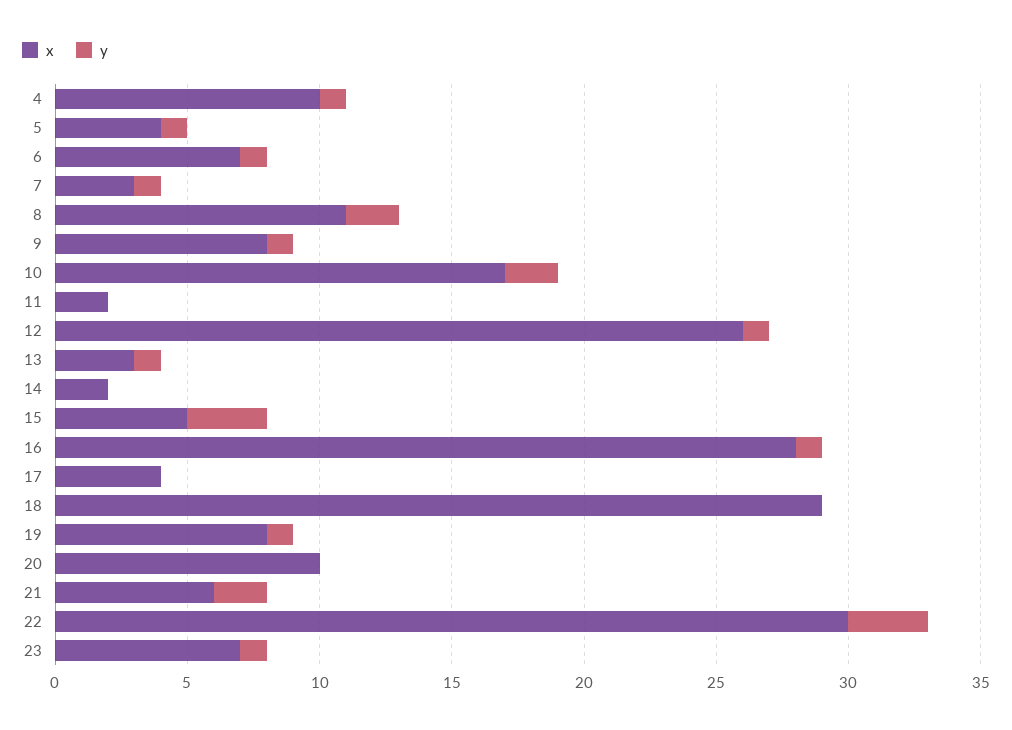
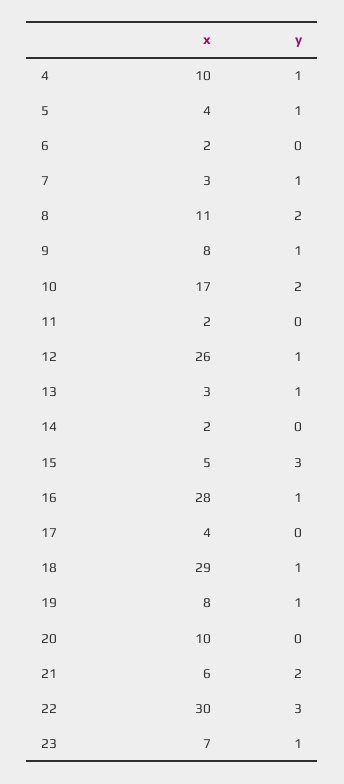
x, 6: 7 -> 2
y, 6: 1 -> 0
y, 18: 0 -> 1

